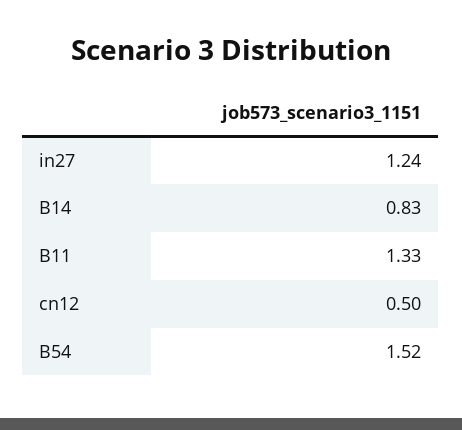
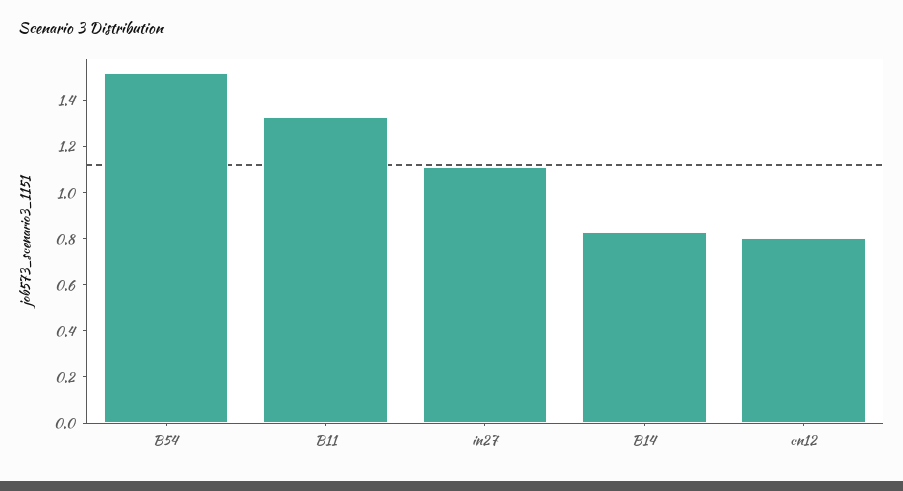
in27: 1.24 -> 1.1
cn12: 0.5 -> 0.8

